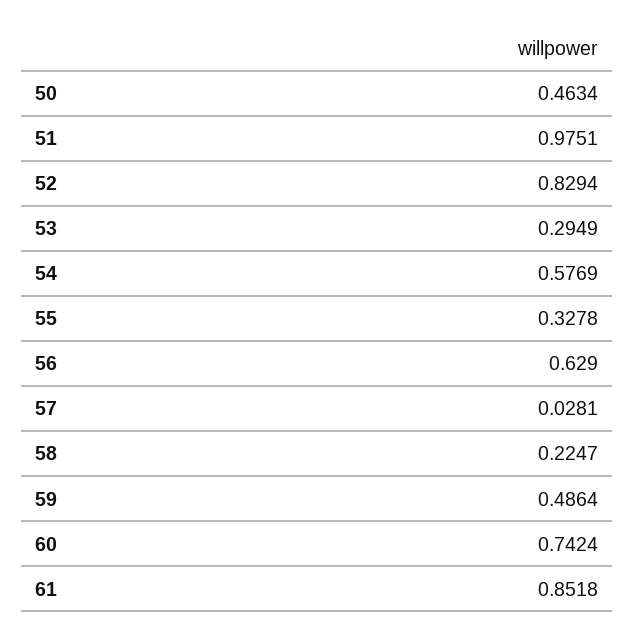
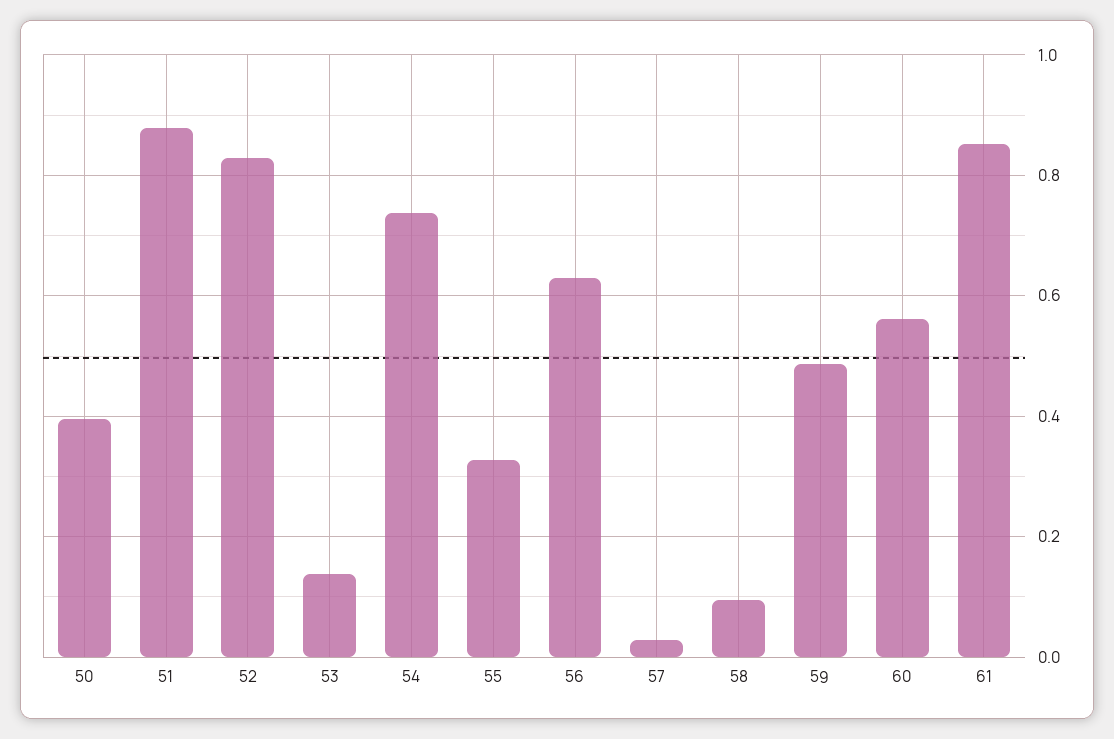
50: 0.4634 -> 0.4
51: 0.9751 -> 0.88
53: 0.2949 -> 0.14
54: 0.5769 -> 0.74
58: 0.2247 -> 0.1
60: 0.7424 -> 0.56

